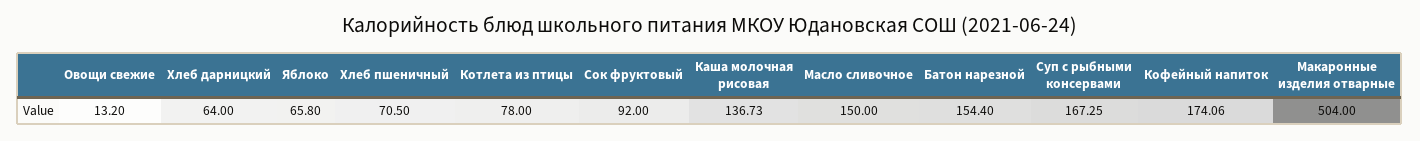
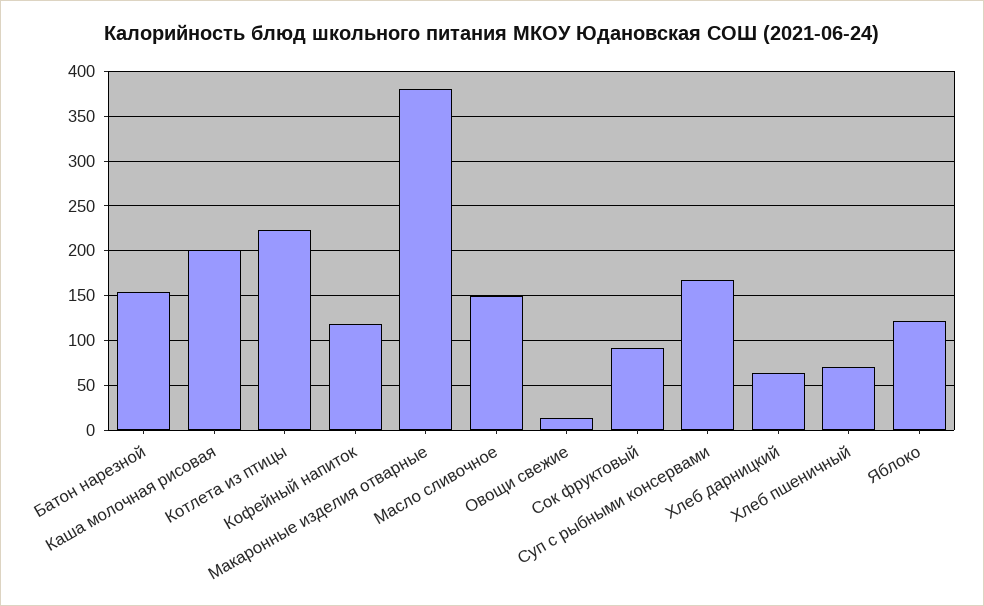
Яблоко: 65.8 -> 120
Котлета из птицы: 78 -> 220
Каша молочная рисовая: 136.73 -> 200
Кофейный напиток: 174.06 -> 120
Макаронные изделия отварные: 504 -> 380

